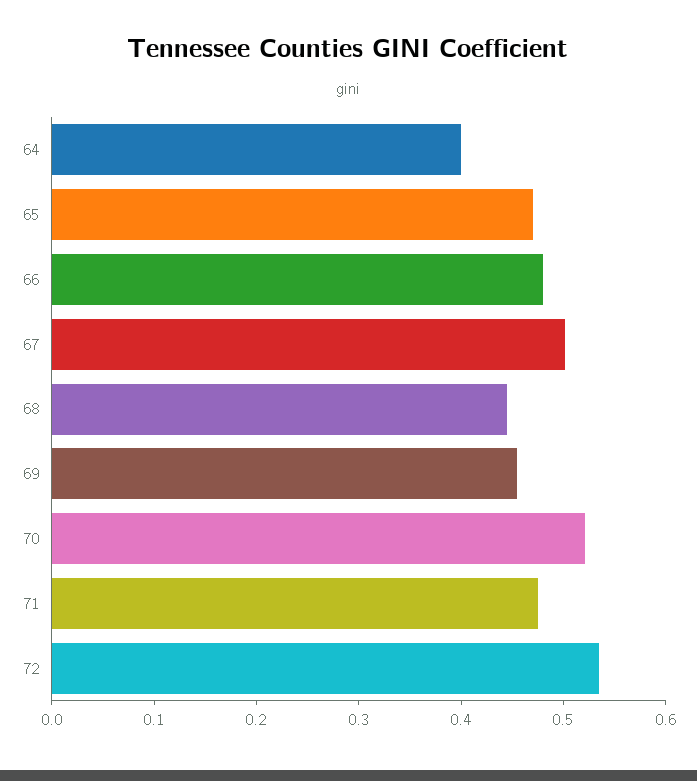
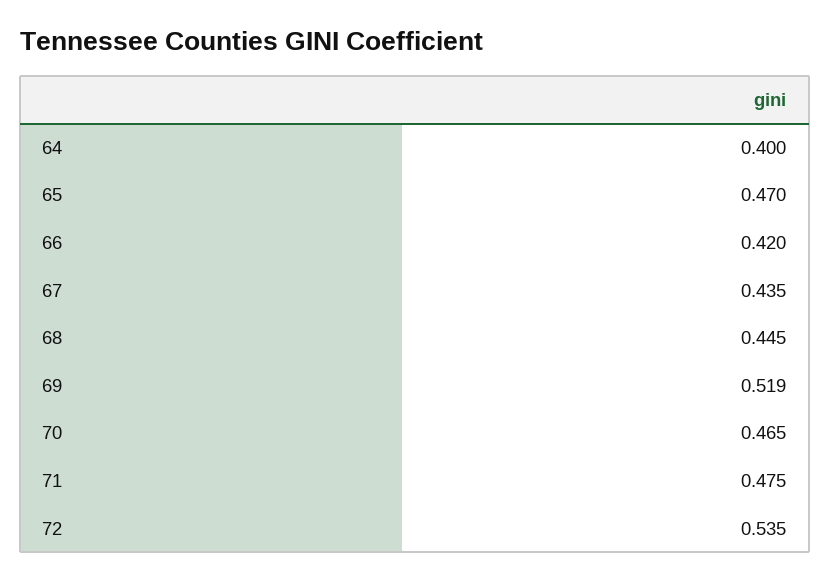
66: 0.48 -> 0.42
67: 0.5 -> 0.435
69: 0.46 -> 0.519
70: 0.52 -> 0.465

